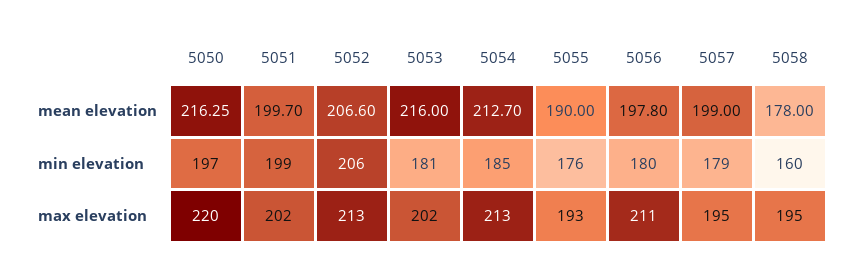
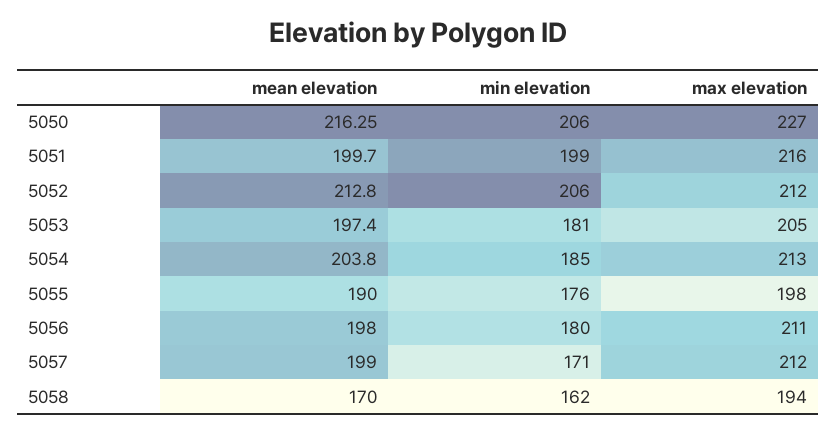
5052, mean elevation: 206.6 -> 212.8
5053, mean elevation: 216 -> 197.4
5054, mean elevation: 212.7 -> 203.8
5056, mean elevation: 197.8 -> 198
5058, mean elevation: 178 -> 170
5050, min elevation: 197 -> 206
5057, min elevation: 179 -> 171
5058, min elevation: 160 -> 162
5050, max elevation: 220 -> 227
5051, max elevation: 202 -> 216
5052, max elevation: 213 -> 212
5053, max elevation: 202 -> 205
5055, max elevation: 193 -> 198
5057, max elevation: 195 -> 212
5058, max elevation: 195 -> 194

